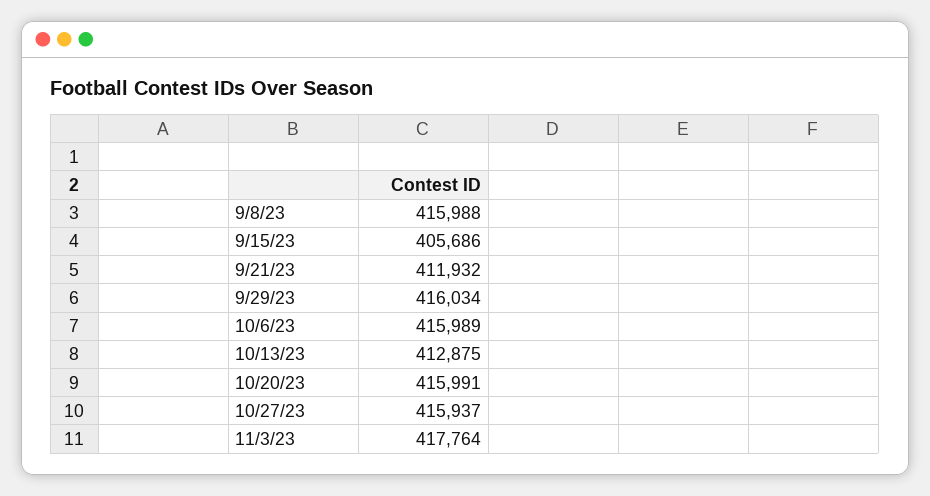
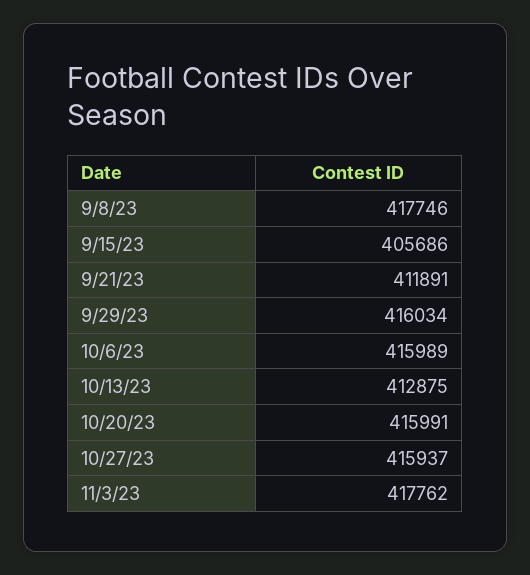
9/8/23: 415988 -> 417746
9/21/23: 411932 -> 411891
11/3/23: 417764 -> 417762

